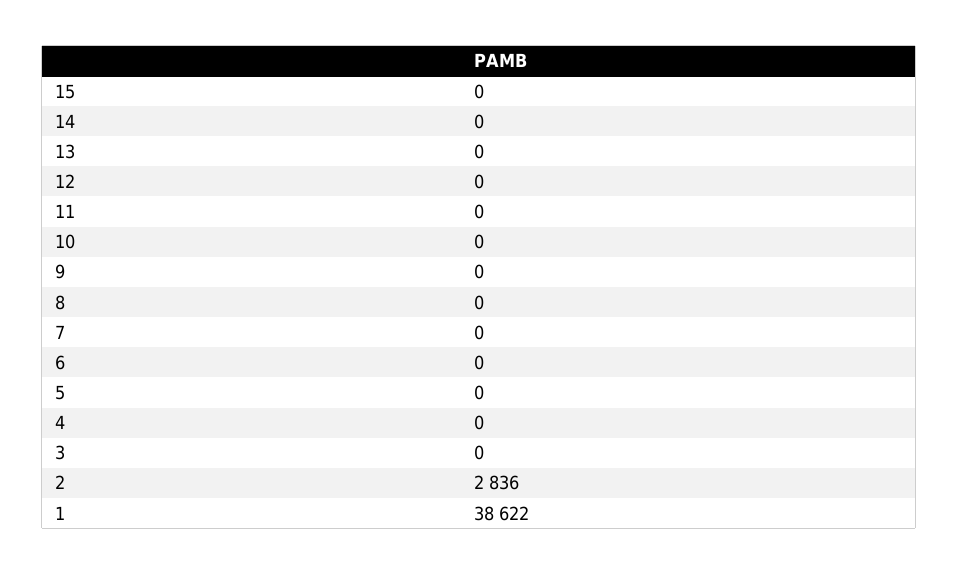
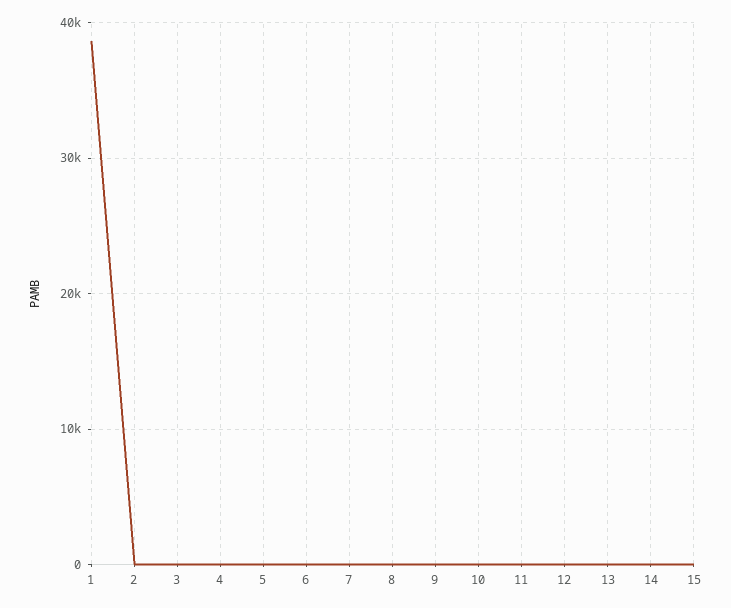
2: 2836 -> 0

